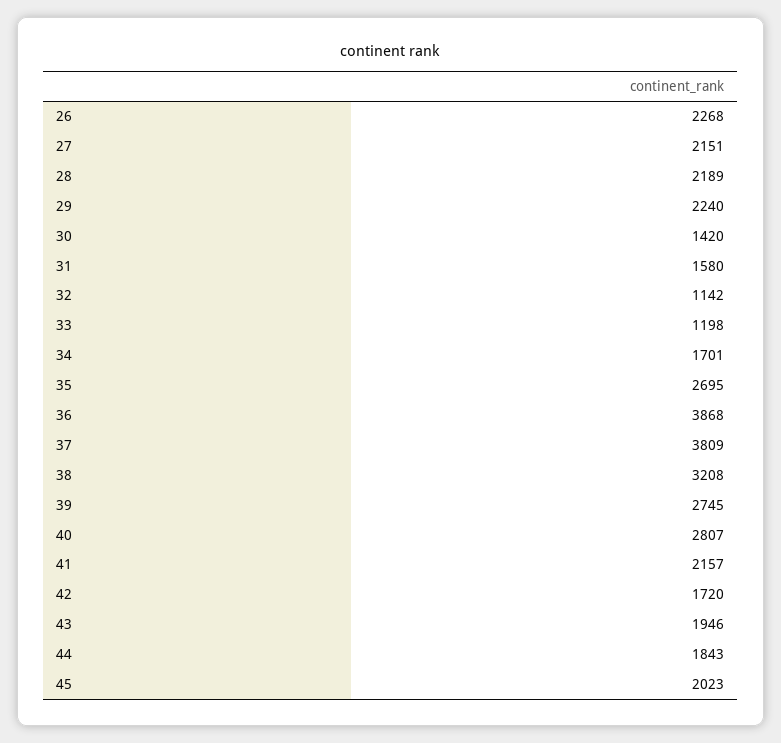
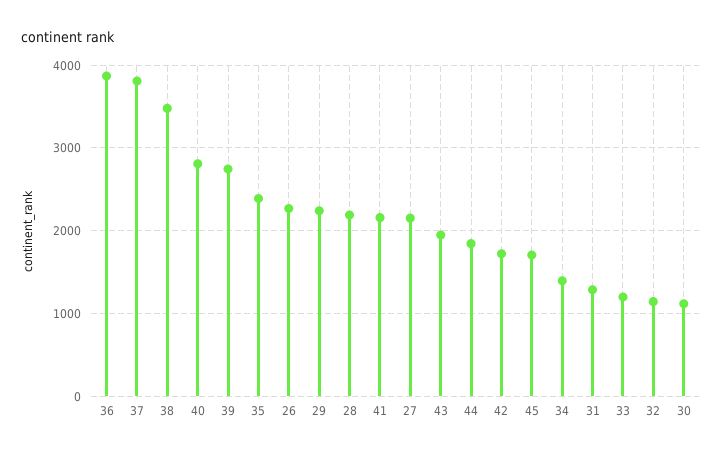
30: 1420 -> 1100
31: 1580 -> 1300
34: 1701 -> 1400
35: 2695 -> 2400
38: 3208 -> 3500
45: 2023 -> 1700

